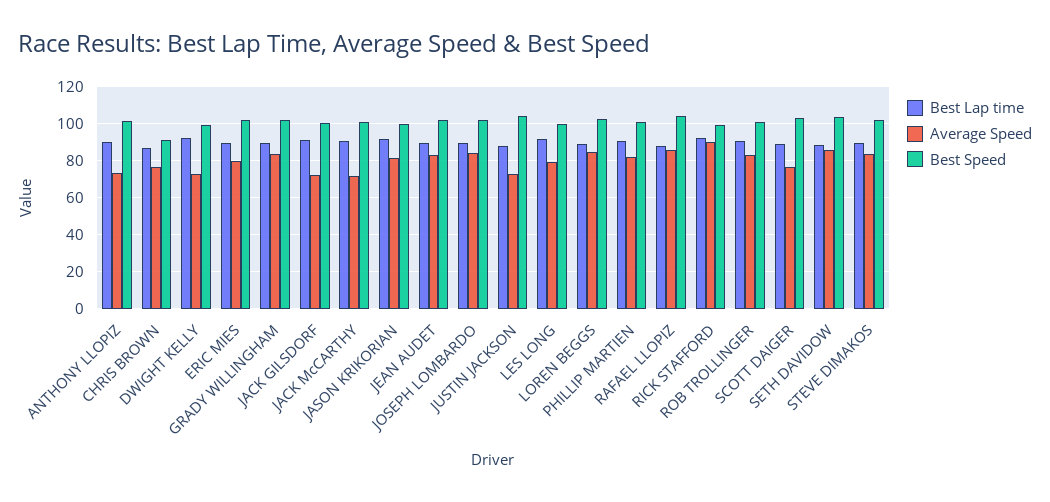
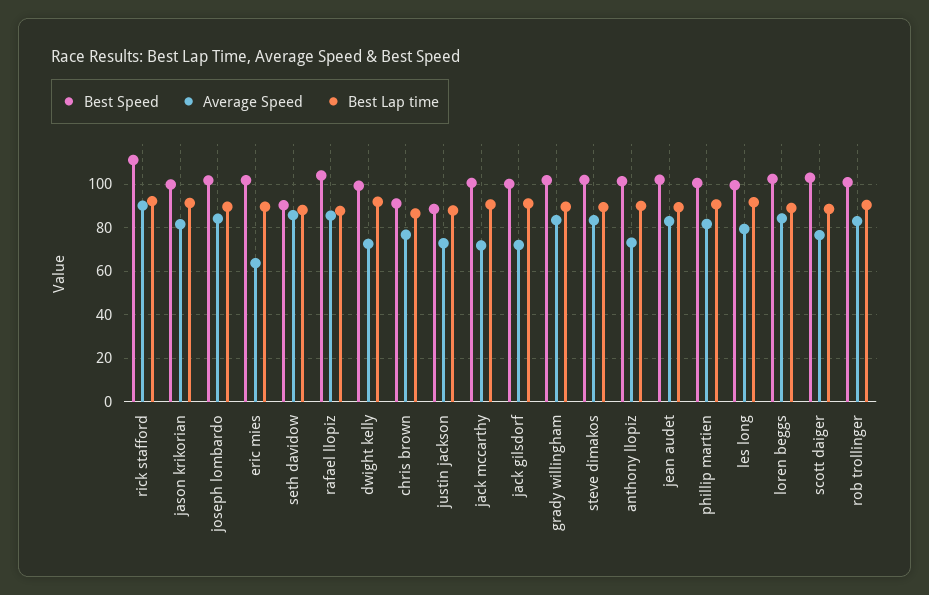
Average Speed, ERIC MIES: 80 -> 65
Best Speed, JUSTIN JACKSON: 105 -> 90
Best Speed, RICK STAFFORD: 100 -> 110
Best Speed, SETH DAVIDOW: 105 -> 90

